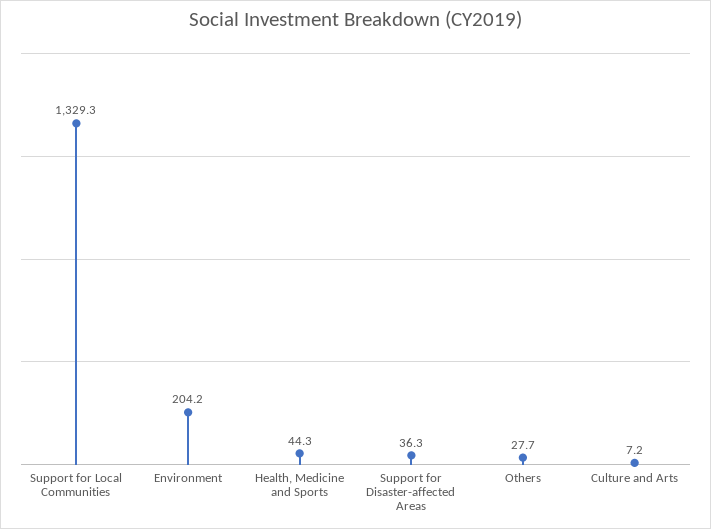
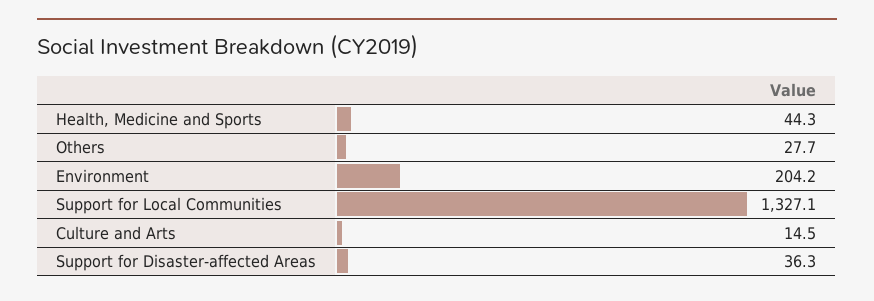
Support for Local Communities: 1329.3 -> 1327.1
Culture and Arts: 7.2 -> 14.5

